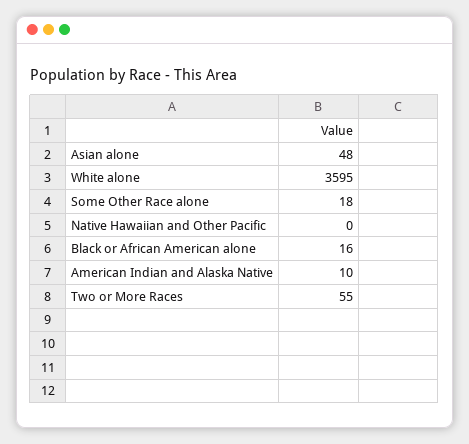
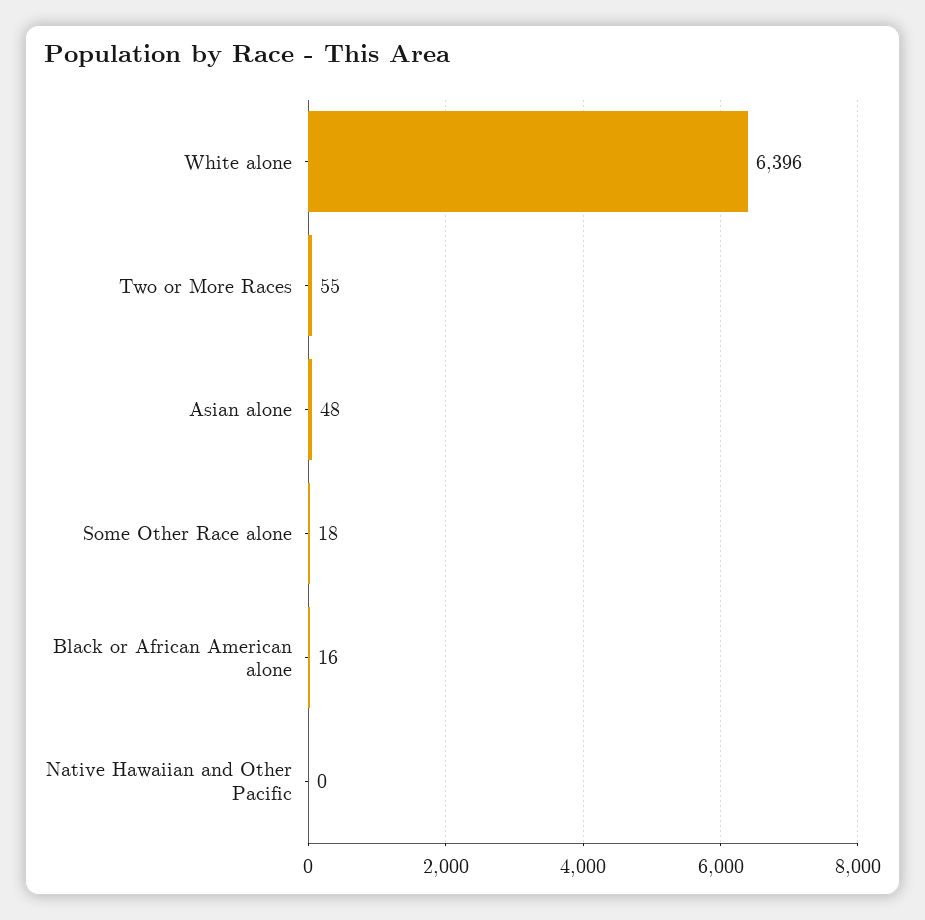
White alone: 3595 -> 6396
American Indian and Alaska Native: 10 -> none

